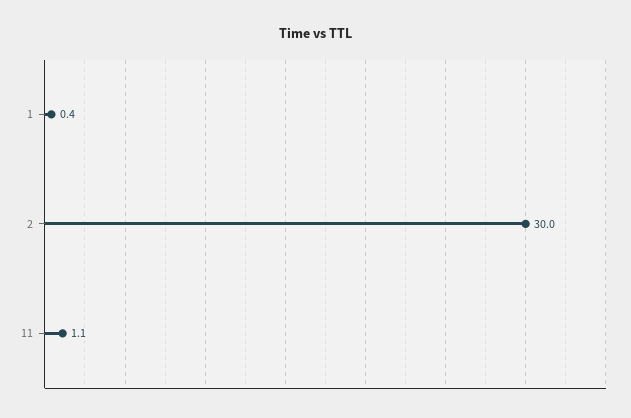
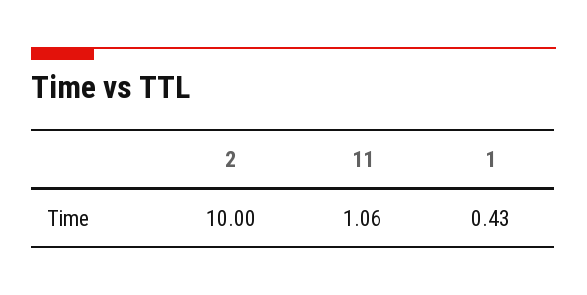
2: 30 -> 10

